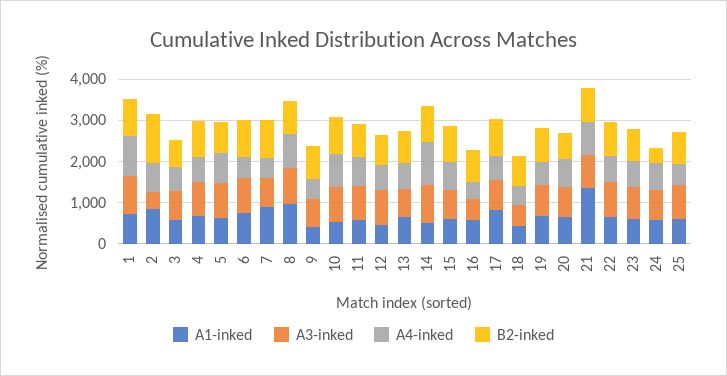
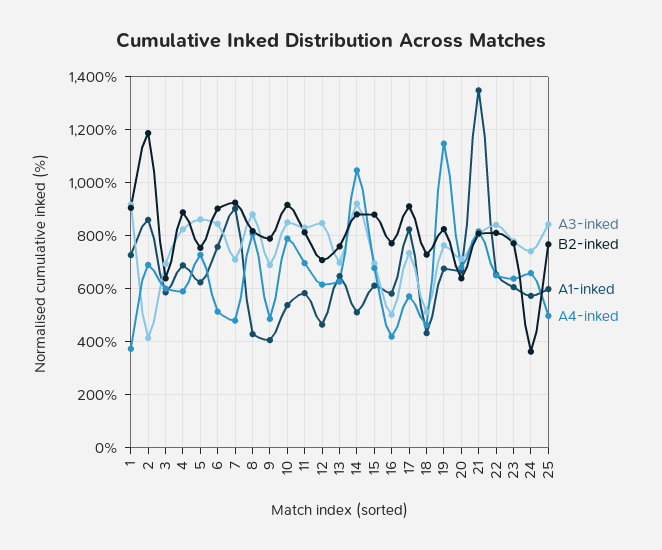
A4-inked, 1: 1000 -> 375
A1-inked, 8: 1000 -> 425
A4-inked, 19: 600 -> 1150

